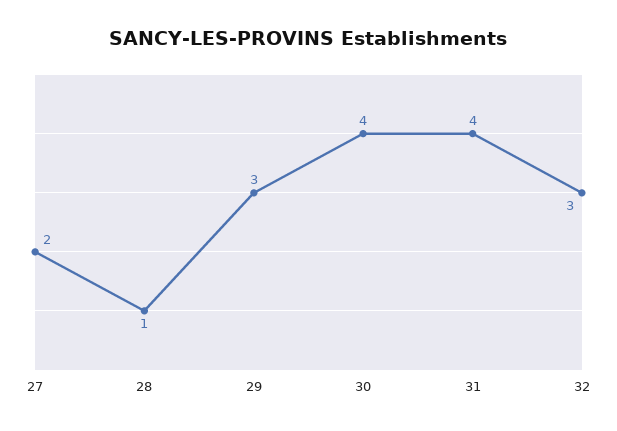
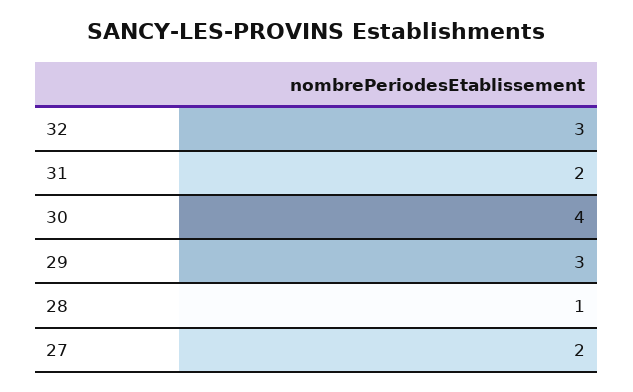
31: 4 -> 2

